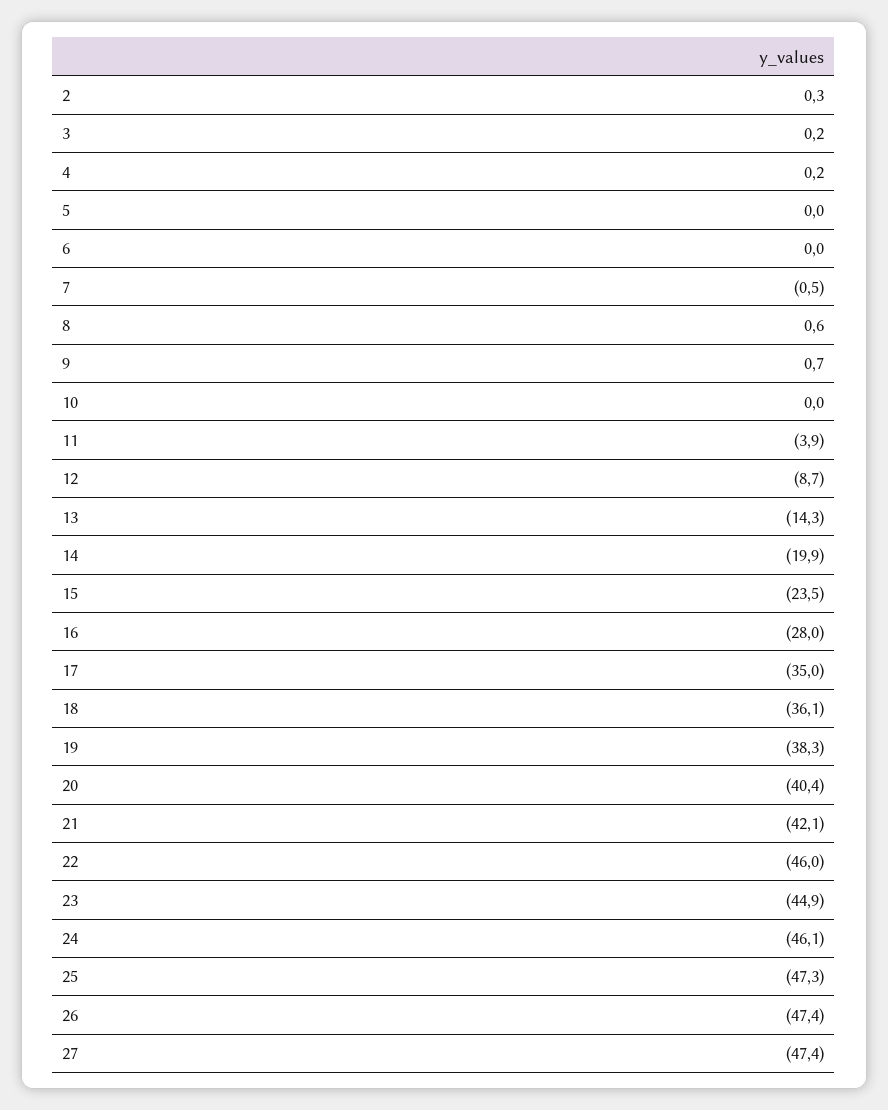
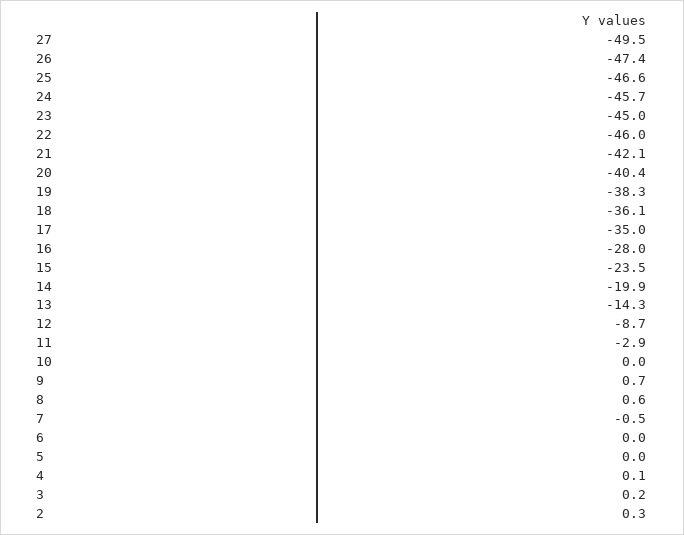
4: 0.2 -> 0.1
11: -3.9 -> -2.9
23: -44.9 -> -45
24: -46.1 -> -45.7
25: -47.3 -> -46.6
27: -47.4 -> -49.5

